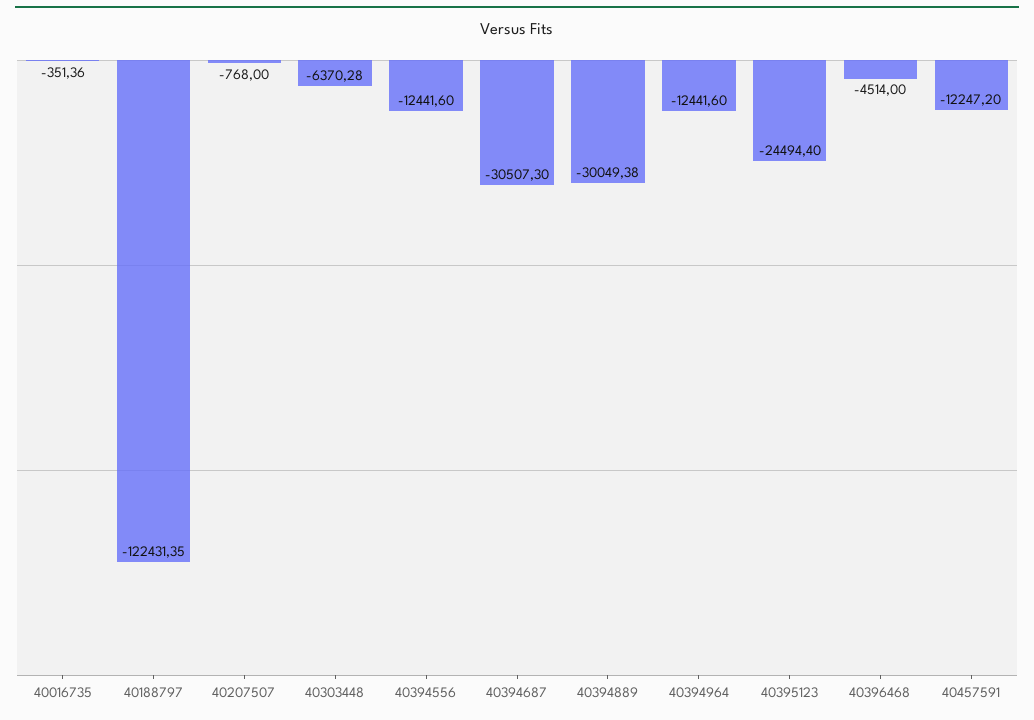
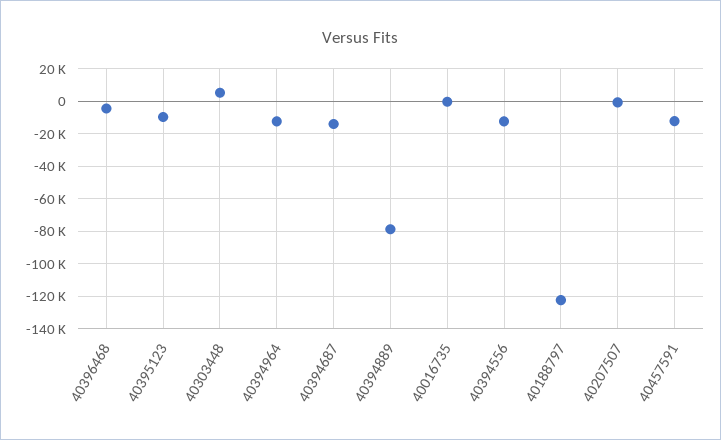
40303448: -6370.28 -> 5000
40394687: -30507.3 -> -15000
40394889: -30049.38 -> -80000
40395123: -24494.4 -> -10000

